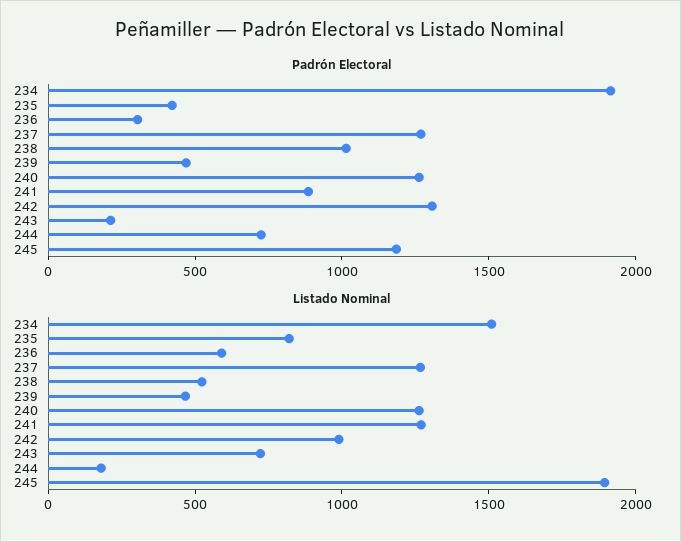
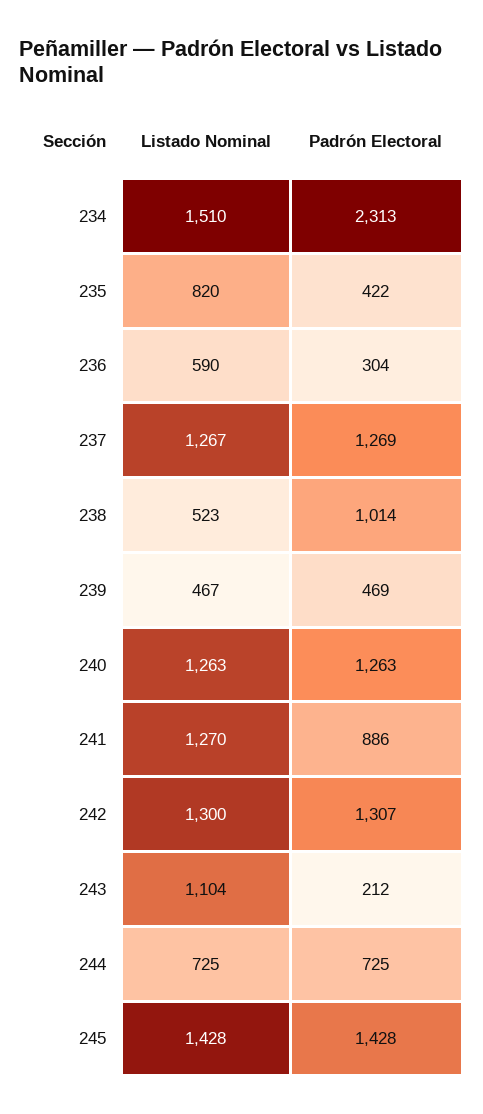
Padrón Electoral, 234: 1900 -> 2313
Padrón Electoral, 245: 1200 -> 1428
Listado Nominal, 242: 1000 -> 1300
Listado Nominal, 243: 700 -> 1104
Listado Nominal, 244: 200 -> 725
Listado Nominal, 245: 1900 -> 1428

